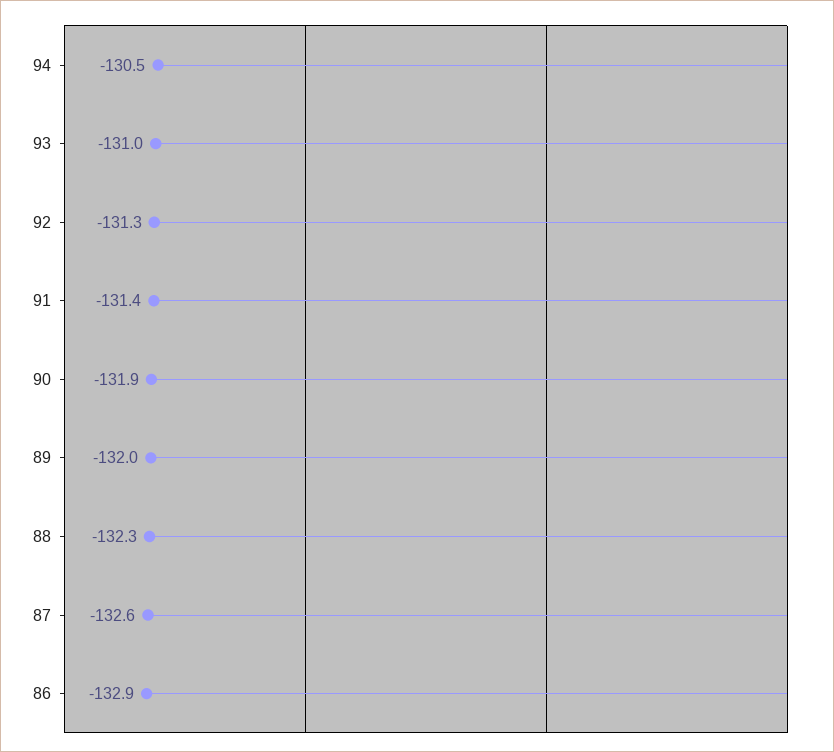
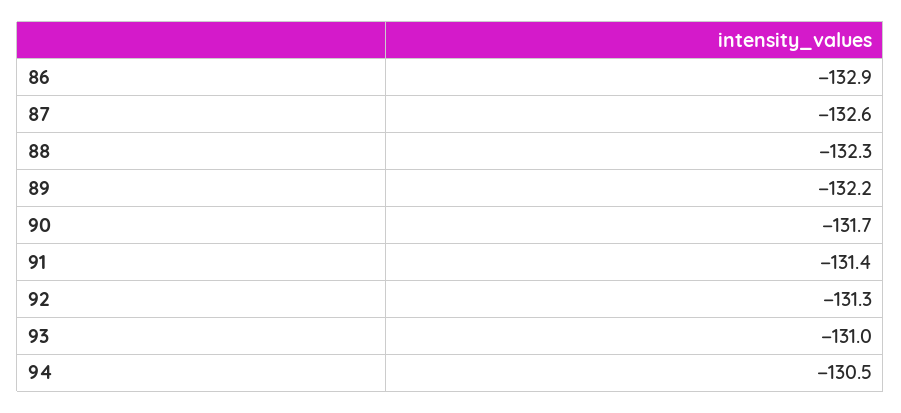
90: -131.9 -> -131.7
89: -132 -> -132.2

